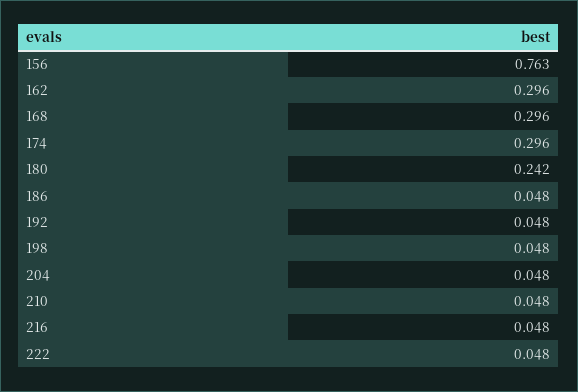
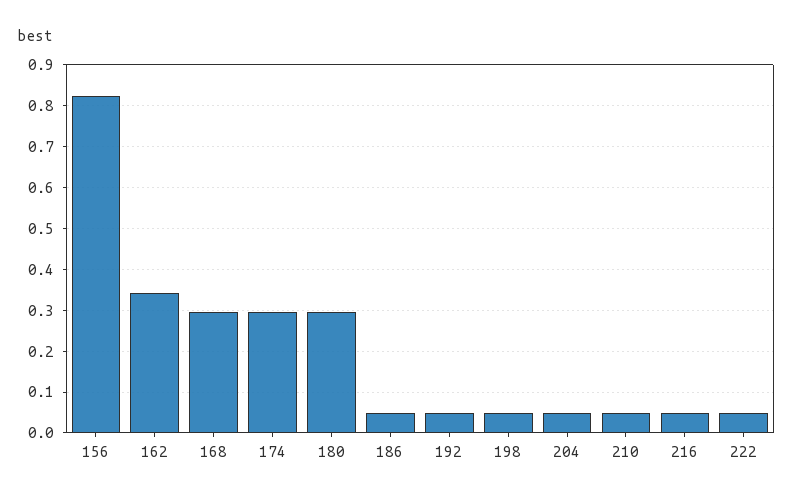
156: 0.763 -> 0.82
162: 0.296 -> 0.34
180: 0.242 -> 0.3

